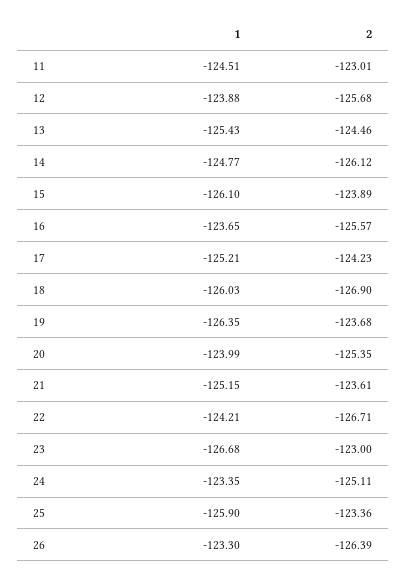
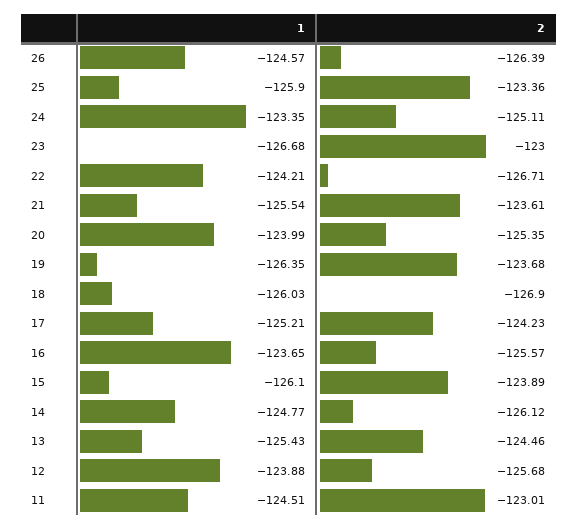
1, 21: -125.15 -> -125.54
1, 26: -123.3 -> -124.57

